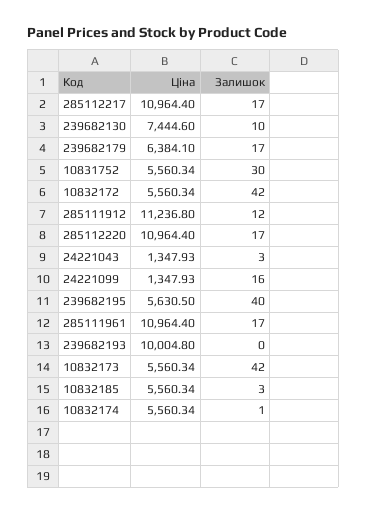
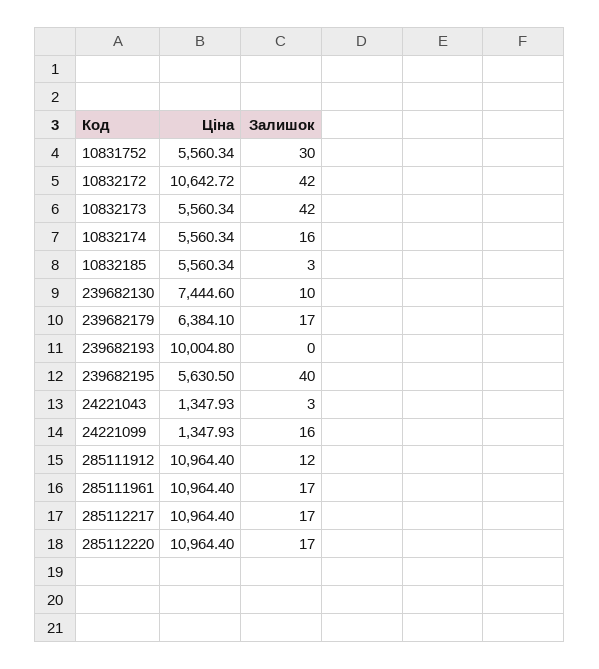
Ціна, 10832172: 5560.34 -> 10642.72
Ціна, 285111912: 11236.8 -> 10964.4
Залишок, 10832174: 1 -> 16

